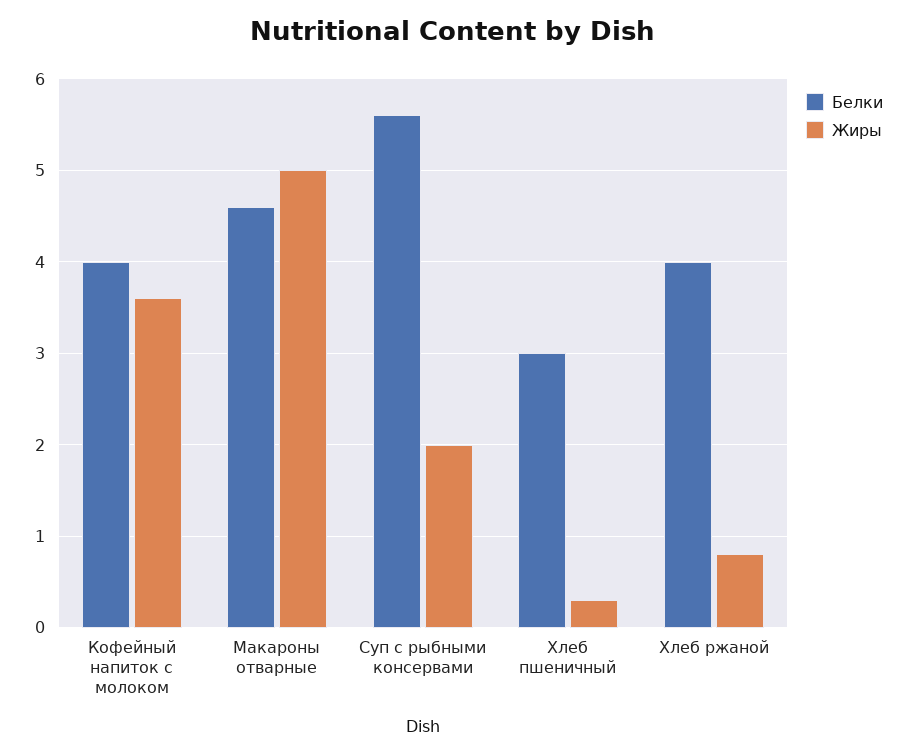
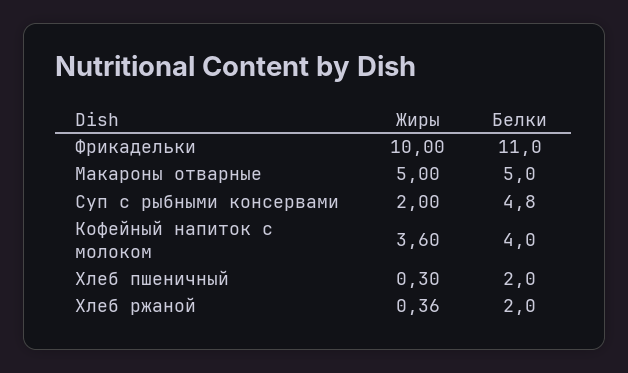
Белки, Макароны отварные: 4.6 -> 5
Белки, Суп с рыбными консервами: 5.6 -> 4.8
Белки, Хлеб пшеничный: 3 -> 2
Белки, Хлеб ржаной: 4 -> 2
Жиры, Хлеб ржаной: 0.8 -> 0.36
Жиры, Фрикадельки: none -> 10
Белки, Фрикадельки: none -> 11

